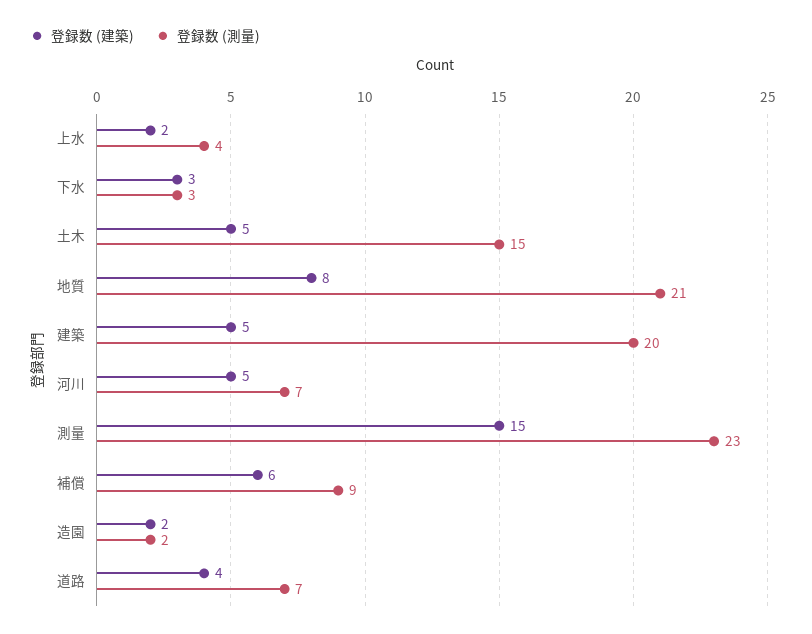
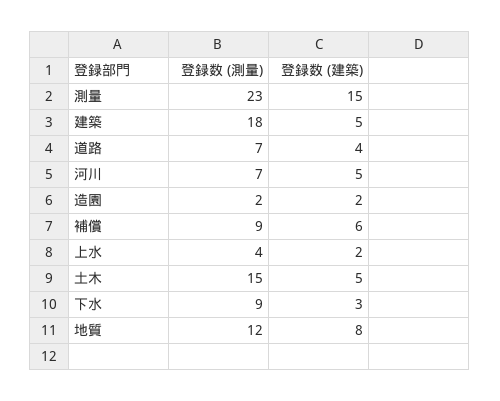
登録数 (測量), 下水: 3 -> 9
登録数 (測量), 地質: 21 -> 12
登録数 (測量), 建築: 20 -> 18

